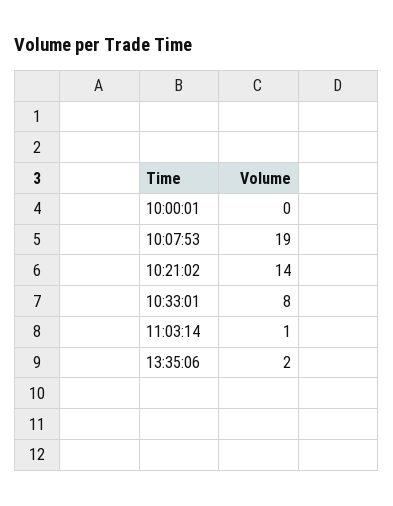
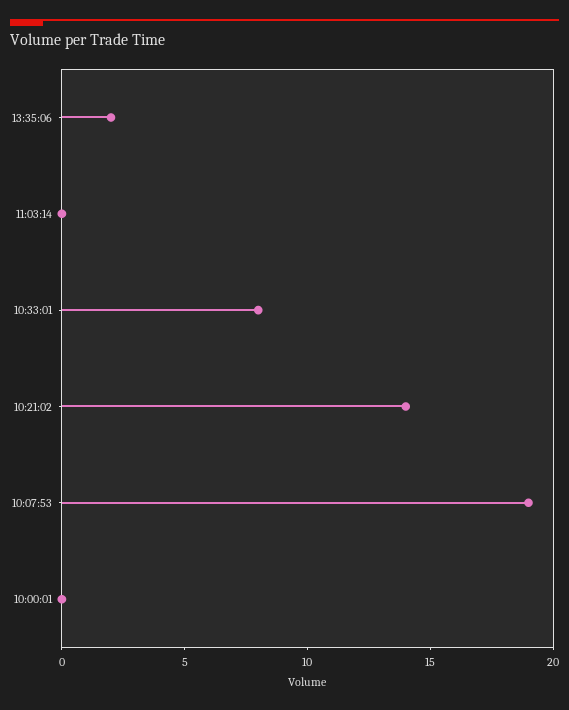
11:03:14: 1 -> 0

